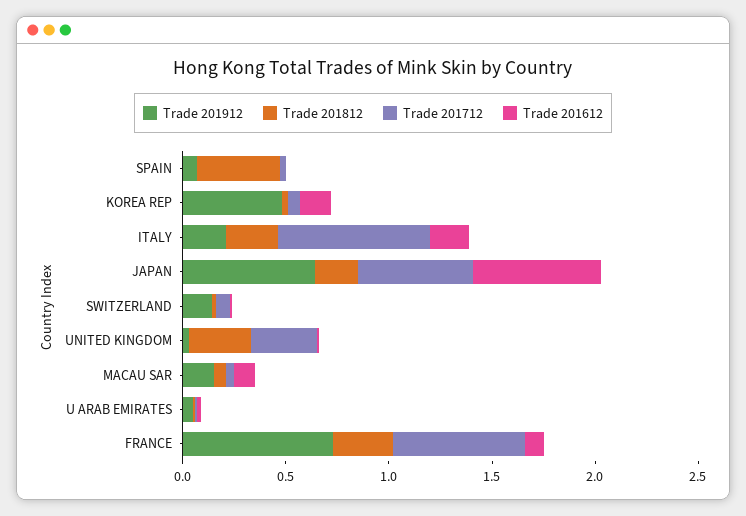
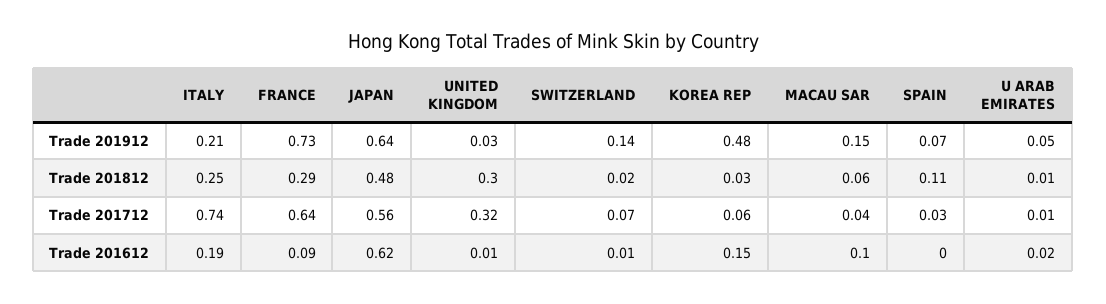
Trade 201812, SPAIN: 0.4 -> 0.11
Trade 201812, JAPAN: 0.2 -> 0.48

